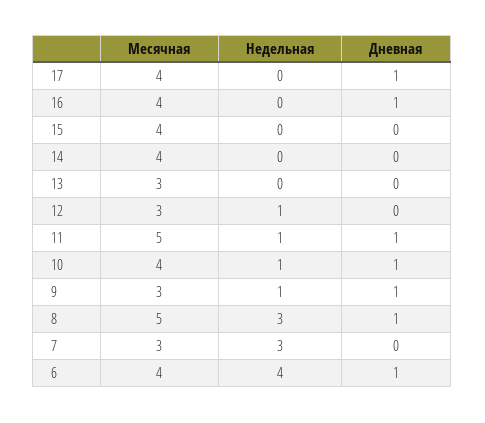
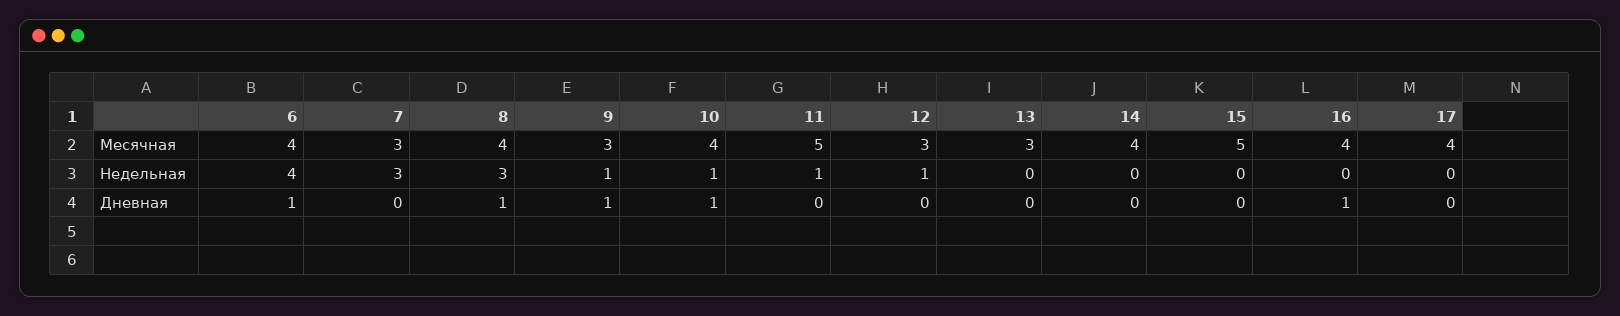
Дневная, 17: 1 -> 0
Месячная, 15: 4 -> 5
Дневная, 11: 1 -> 0
Месячная, 8: 5 -> 4

